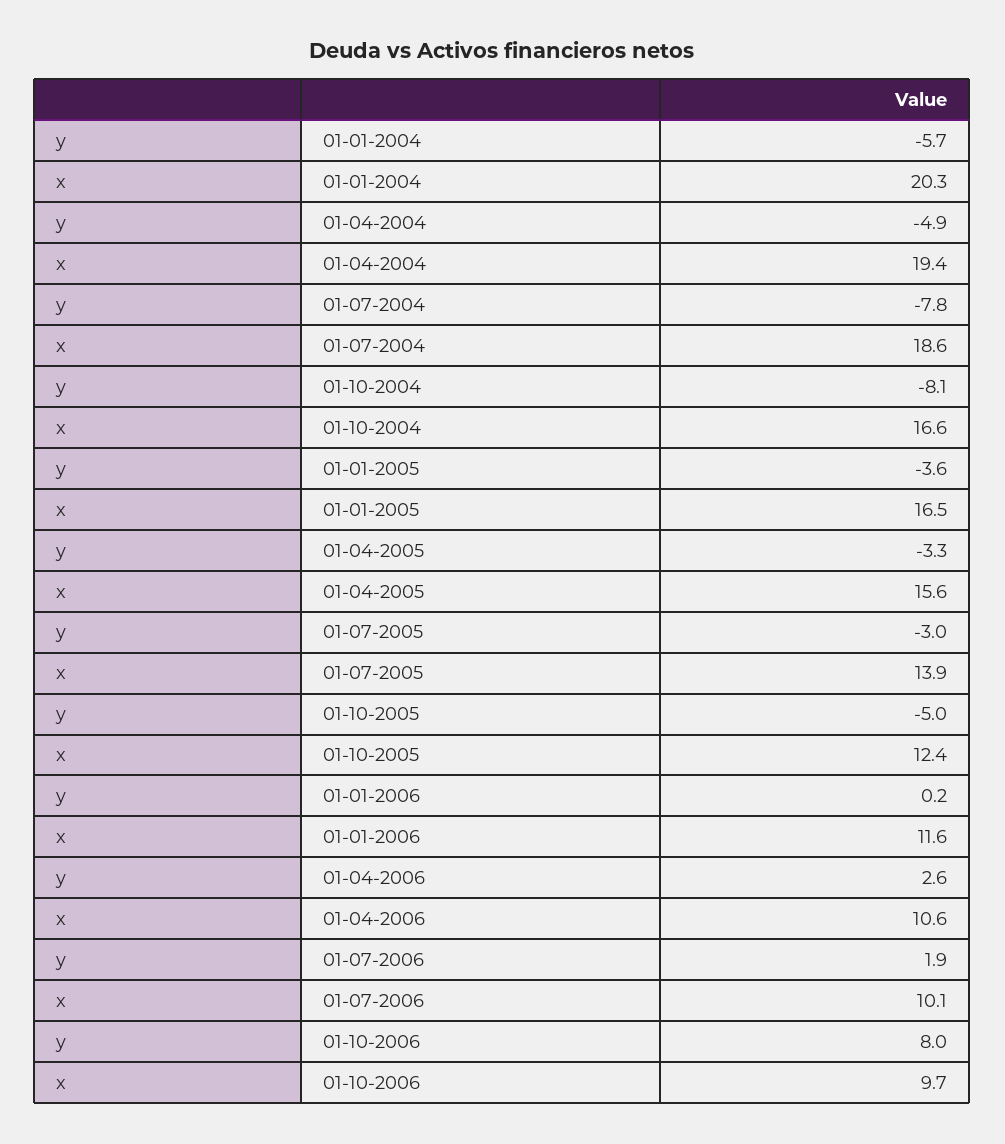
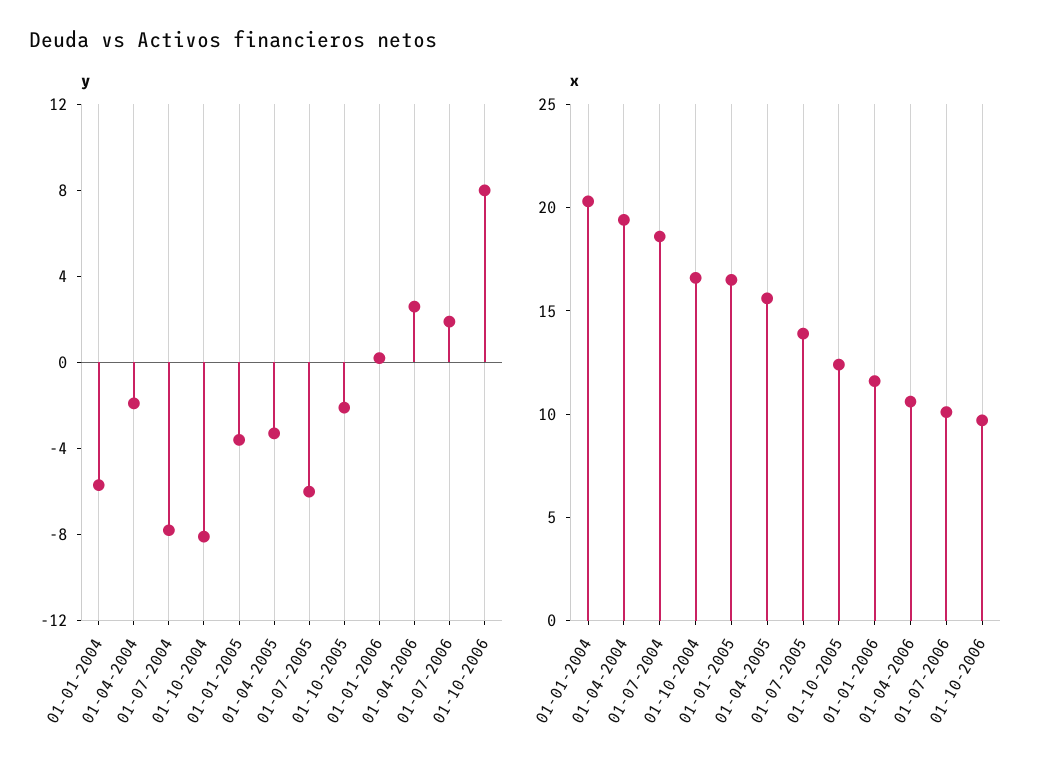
y, 01-04-2004: -4.9 -> -2
y, 01-07-2005: -3 -> -6
y, 01-10-2005: -5 -> -2

